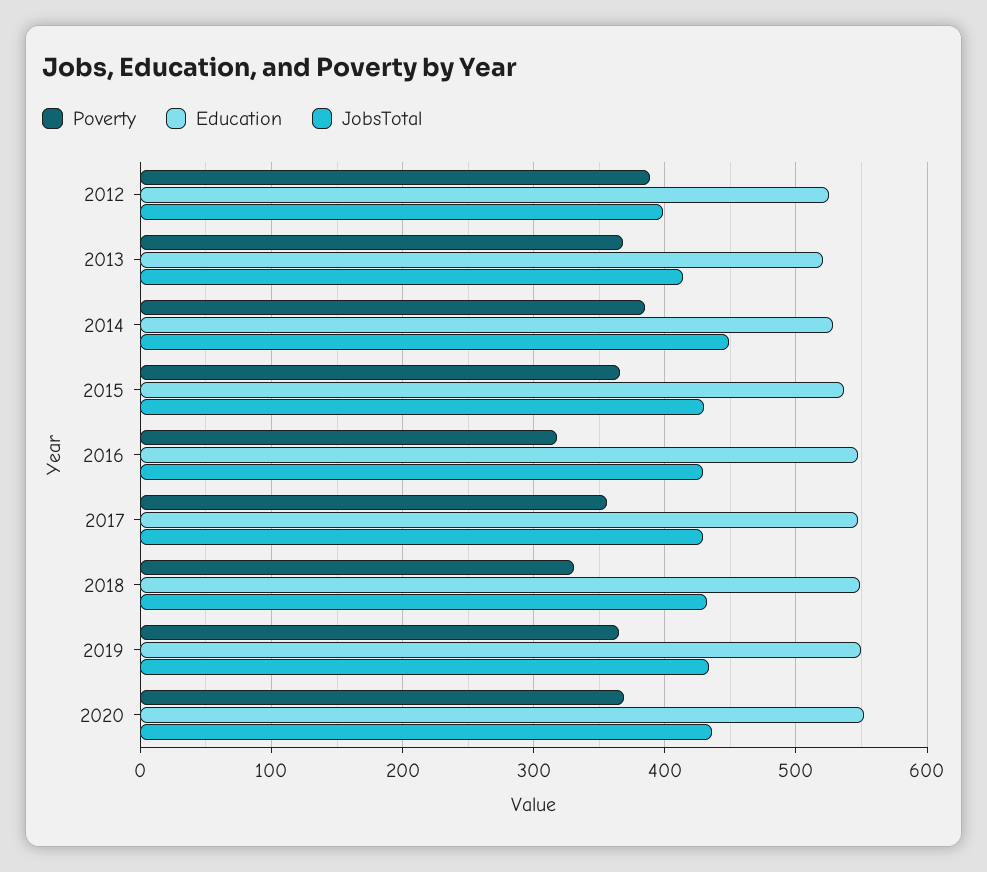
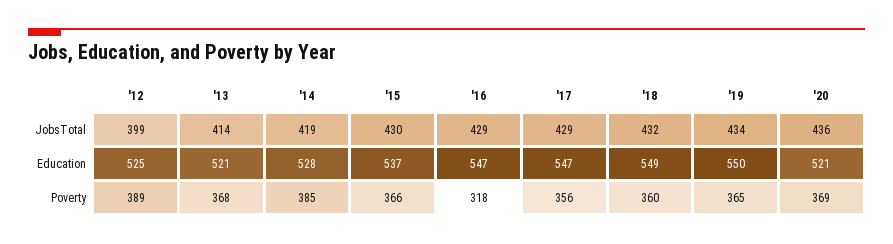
JobsTotal, 2014: 450 -> 419
Poverty, 2018: 330 -> 360
Education, 2020: 550 -> 521

